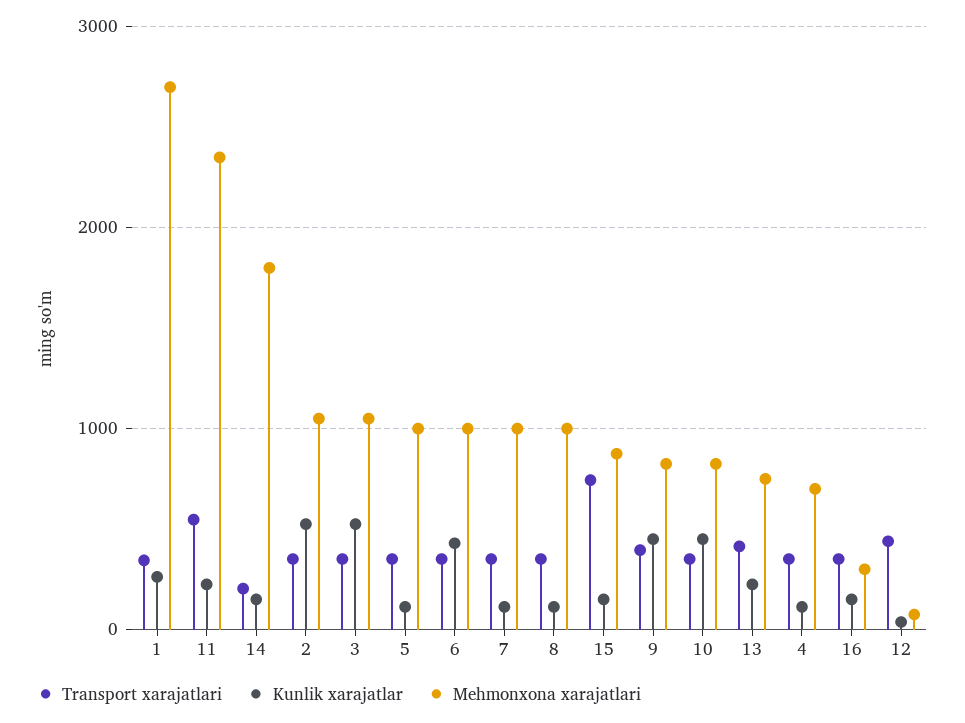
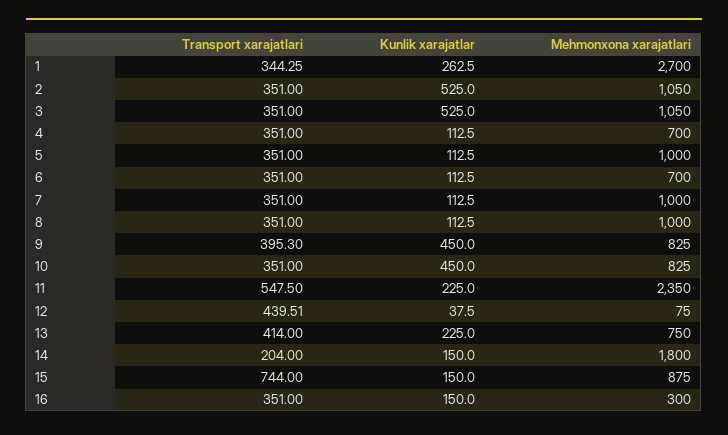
Kunlik xarajatlar, 6: 400 -> 112.5
Mehmonxona xarajatlari, 6: 1000 -> 700

